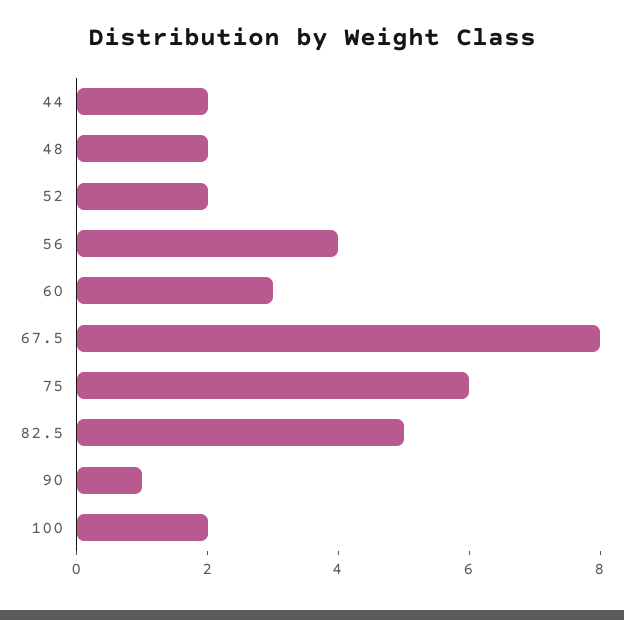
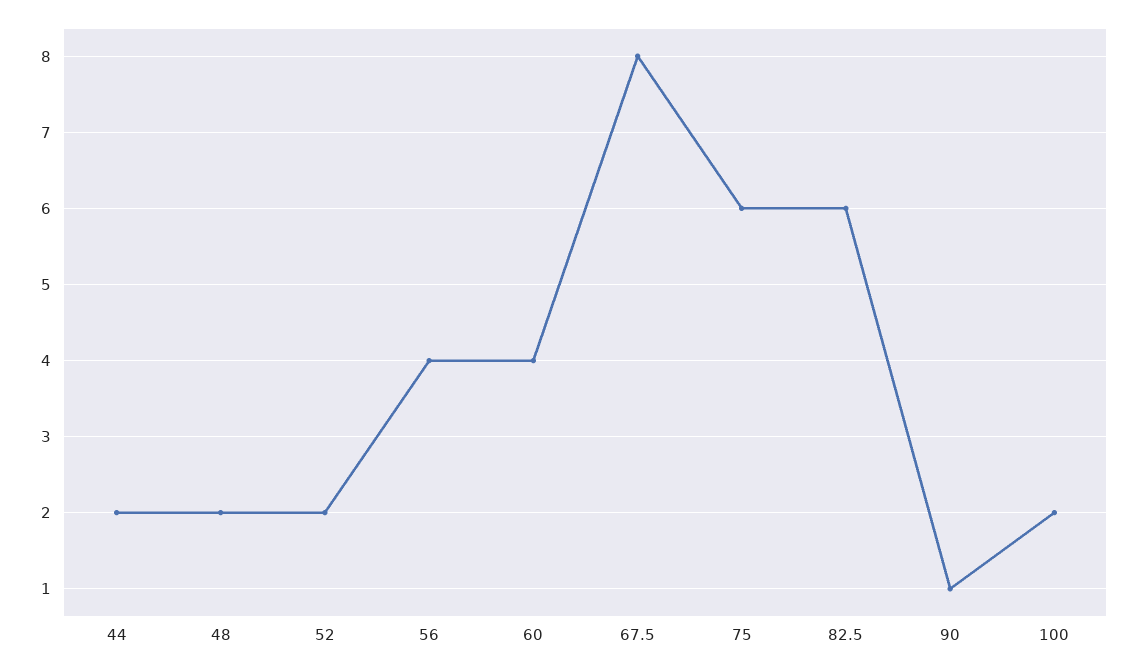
60: 3 -> 4
82.5: 5 -> 6

